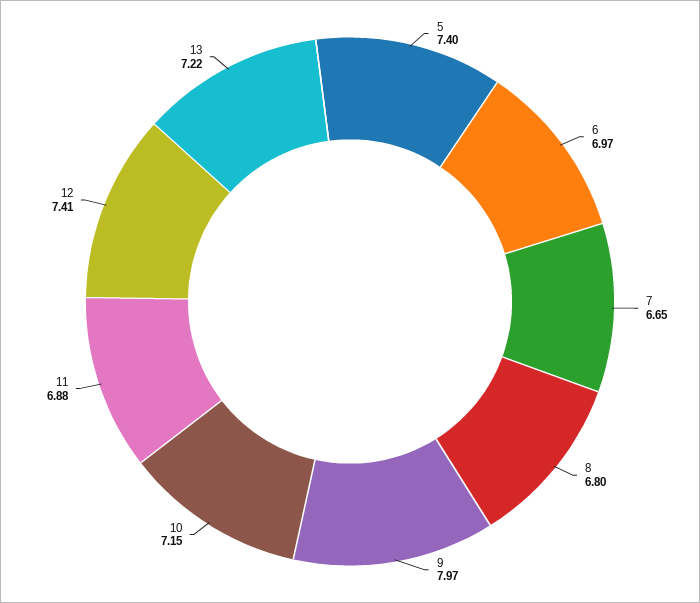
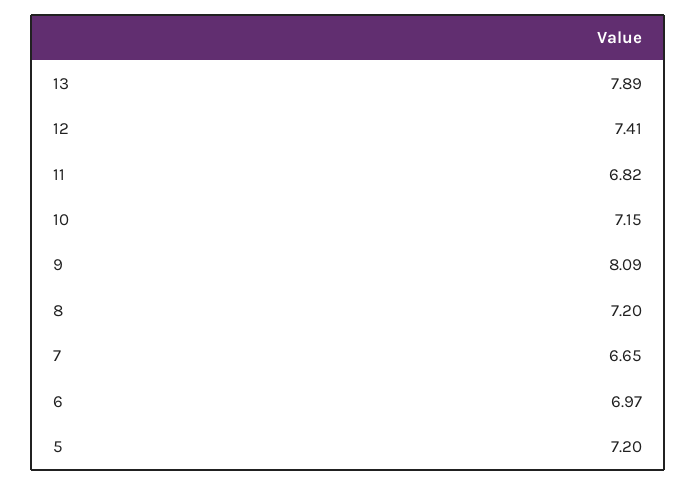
5: 7.4 -> 7.2
8: 6.8 -> 7.2
9: 7.97 -> 8.09
11: 6.88 -> 6.82
13: 7.22 -> 7.89

